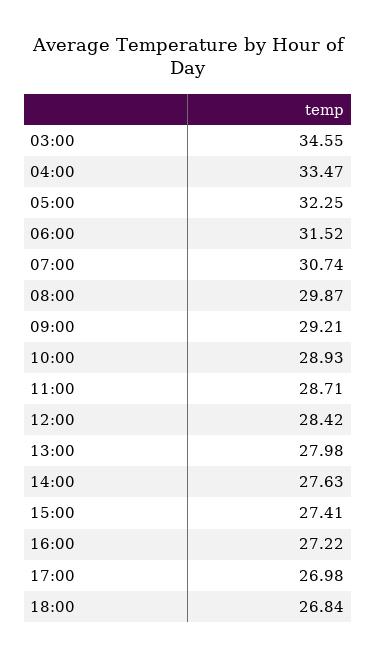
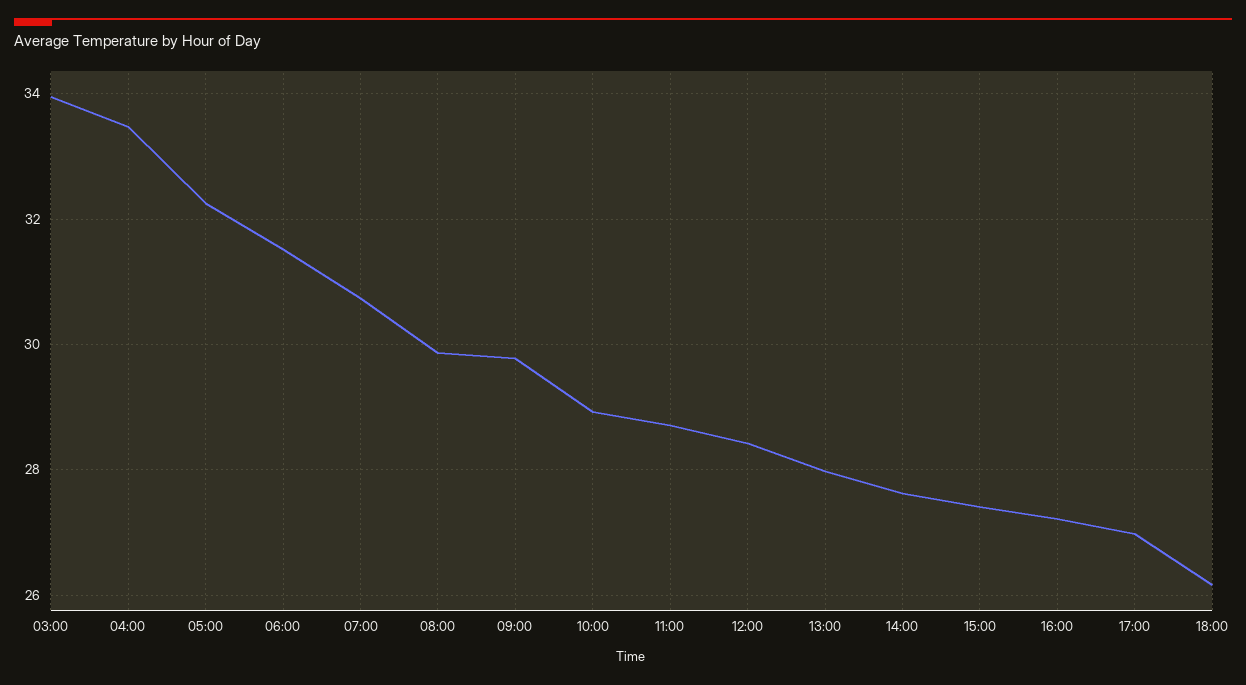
03:00: 34.55 -> 34
09:00: 29.21 -> 29.8
18:00: 26.84 -> 26.2

